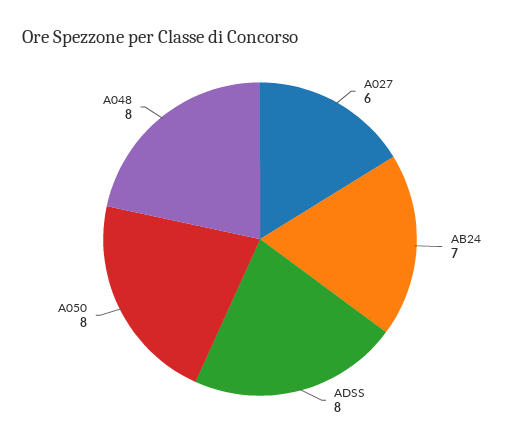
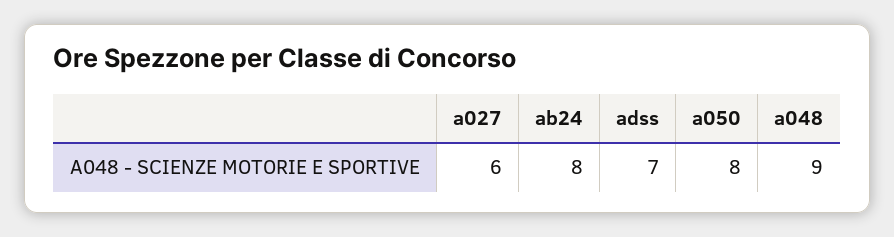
AB24: 7 -> 8
ADSS: 8 -> 7
A048: 8 -> 9

